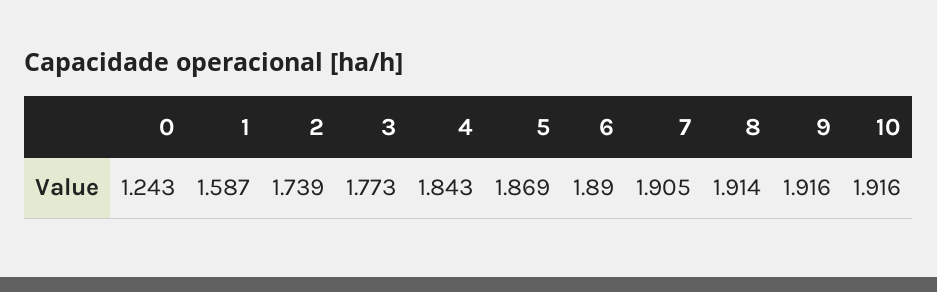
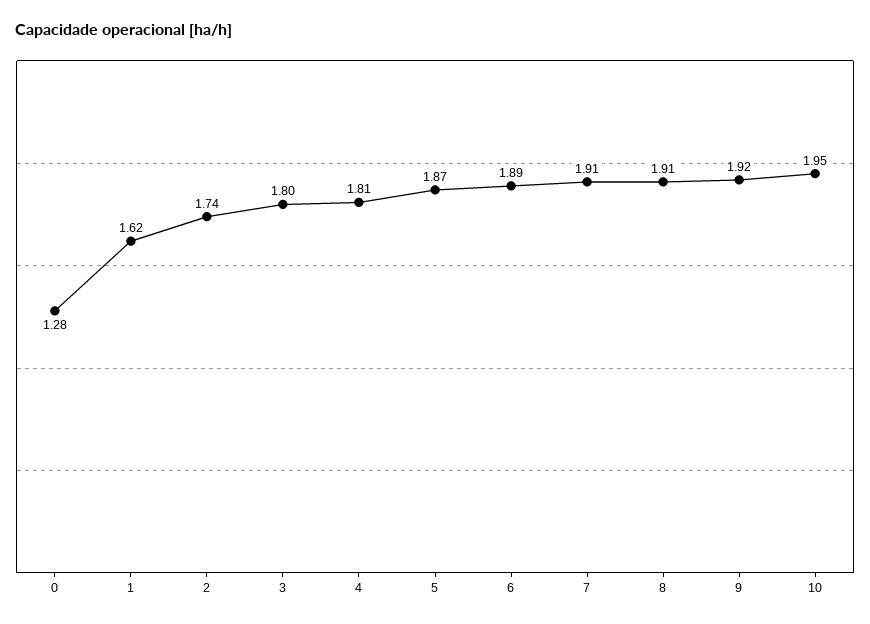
0: 1.243 -> 1.28
1: 1.587 -> 1.62
3: 1.773 -> 1.8
4: 1.843 -> 1.81
10: 1.916 -> 1.95

